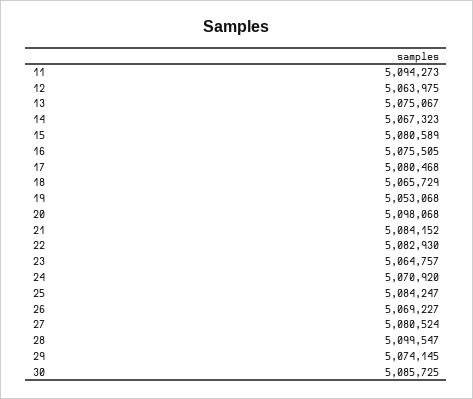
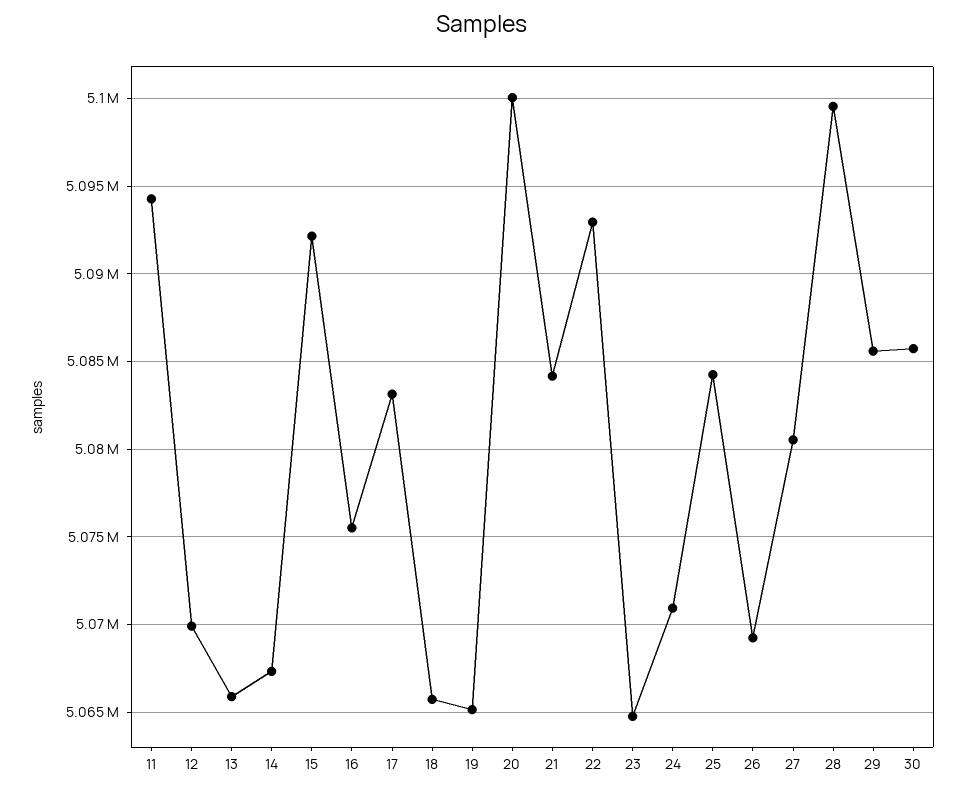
12: 5063975 -> 5070000
13: 5075067 -> 5066000
15: 5080589 -> 5092000
17: 5080468 -> 5083000
19: 5053068 -> 5065000
20: 5098068 -> 5100000
22: 5082930 -> 5093000
29: 5074145 -> 5085500

